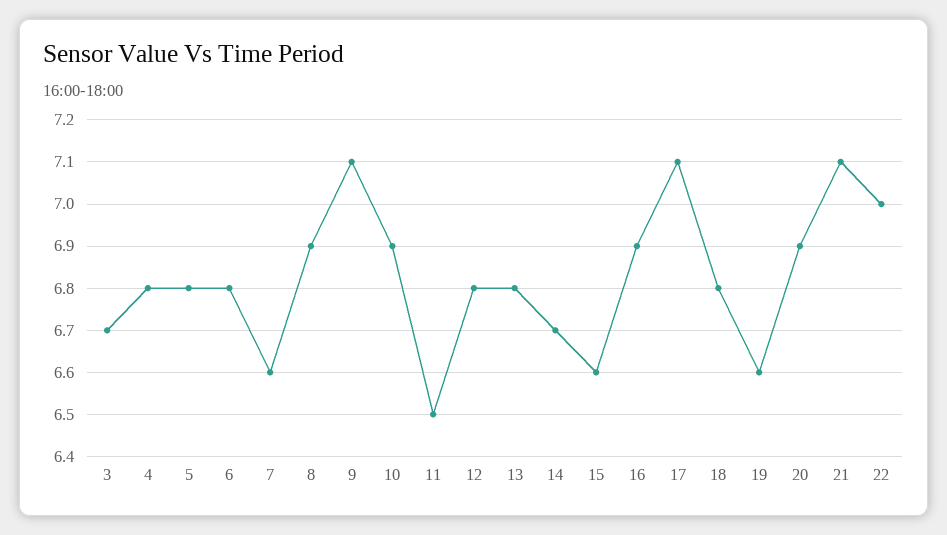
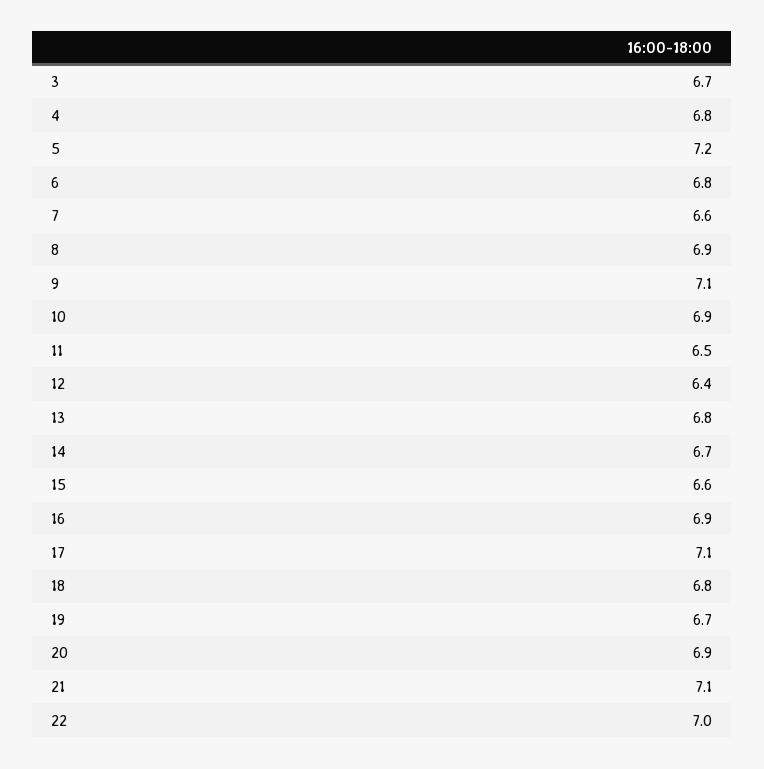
5: 6.8 -> 7.2
12: 6.8 -> 6.4
19: 6.6 -> 6.7

